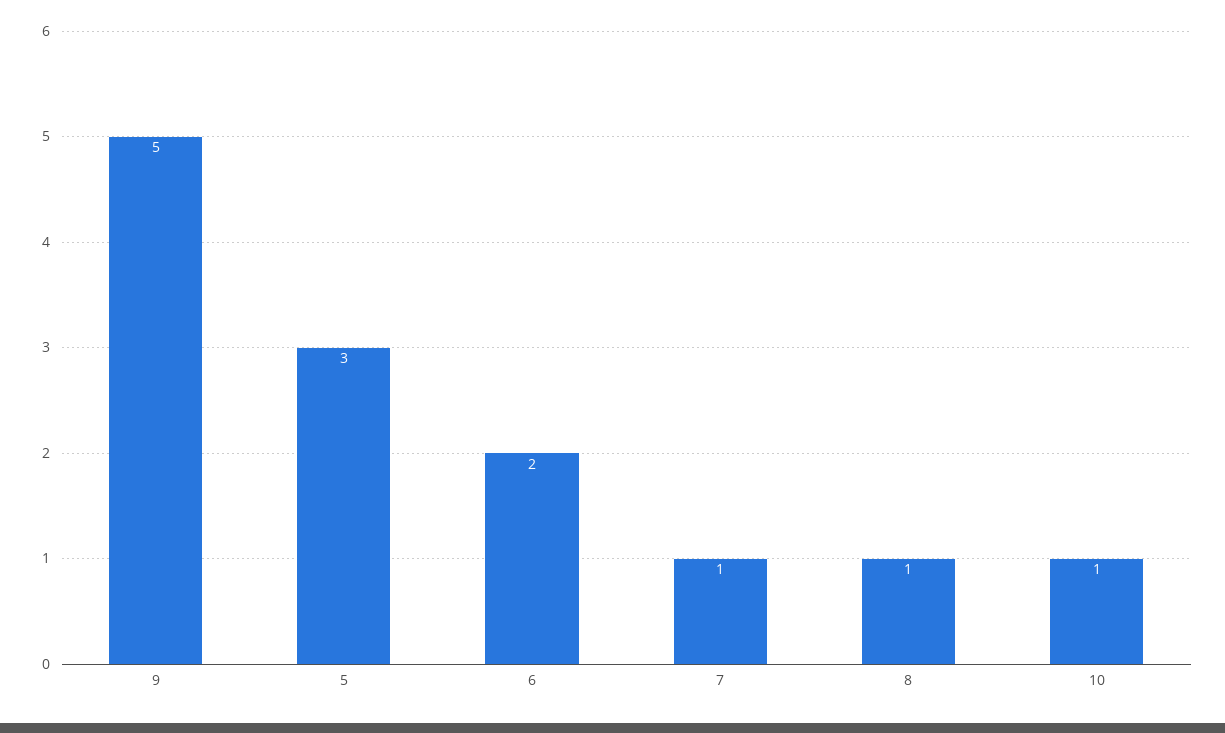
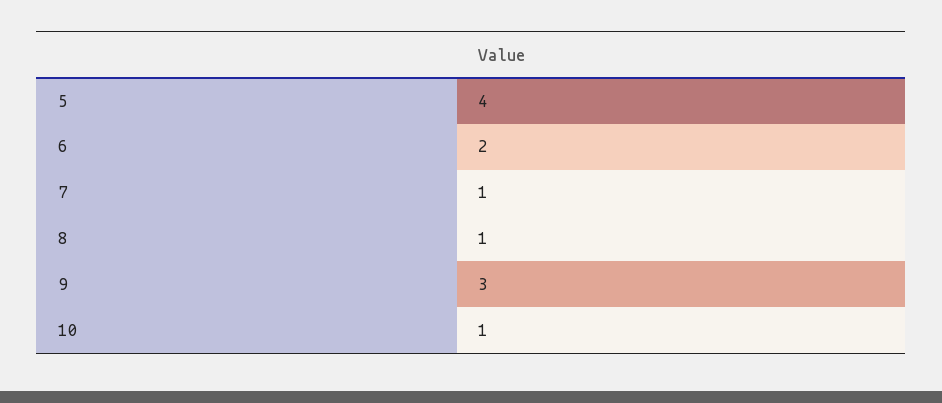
9: 5 -> 3
5: 3 -> 4

